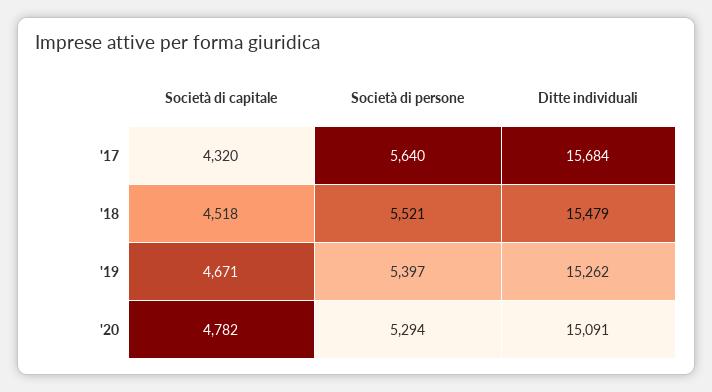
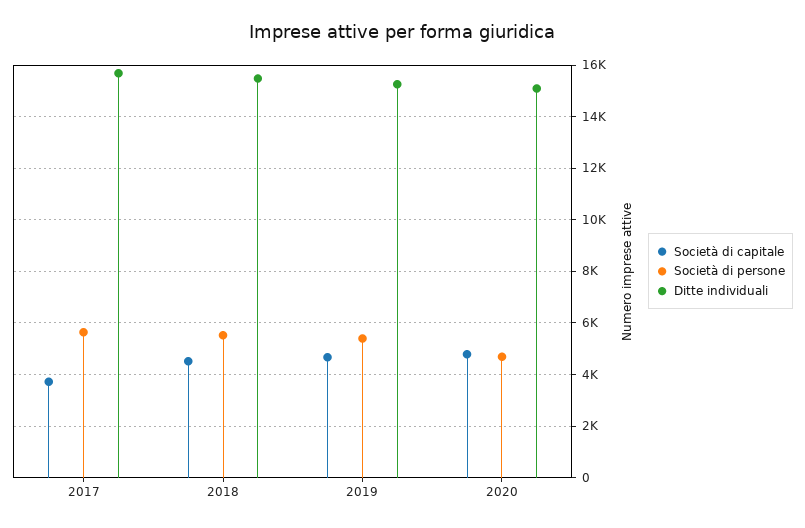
Società di capitale, '17: 4320 -> 3750
Società di persone, '20: 5294 -> 4750

